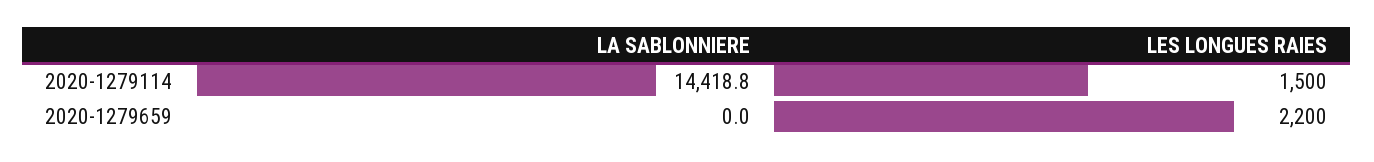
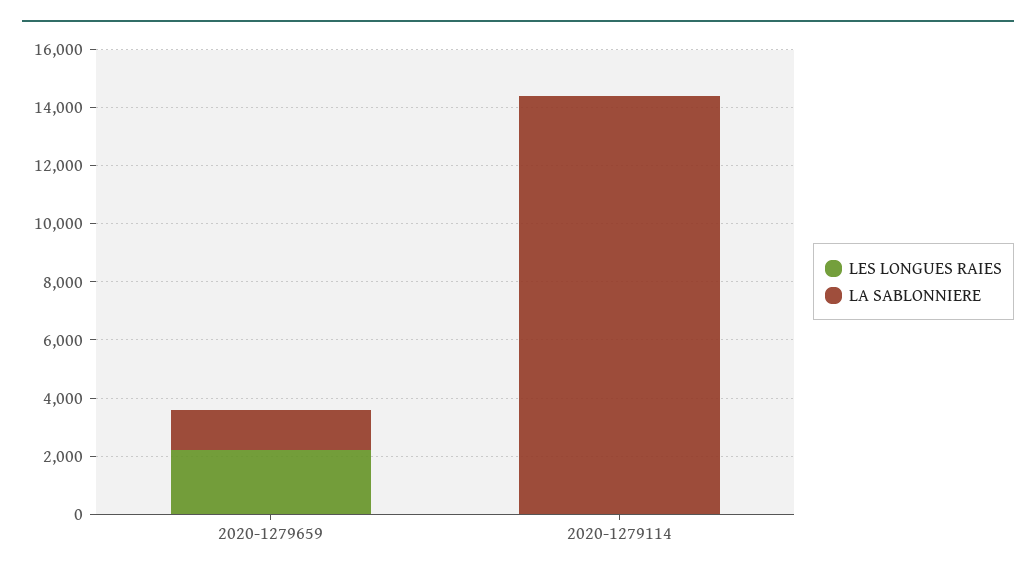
LES LONGUES RAIES, 2020-1279114: 1500 -> 0
LA SABLONNIERE, 2020-1279659: 0 -> 1500

